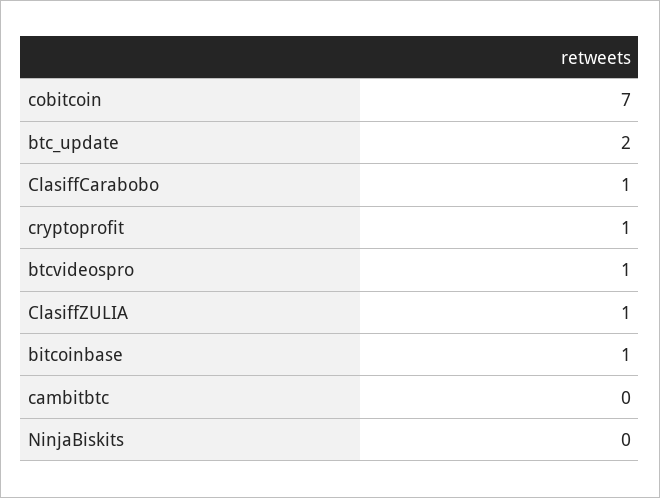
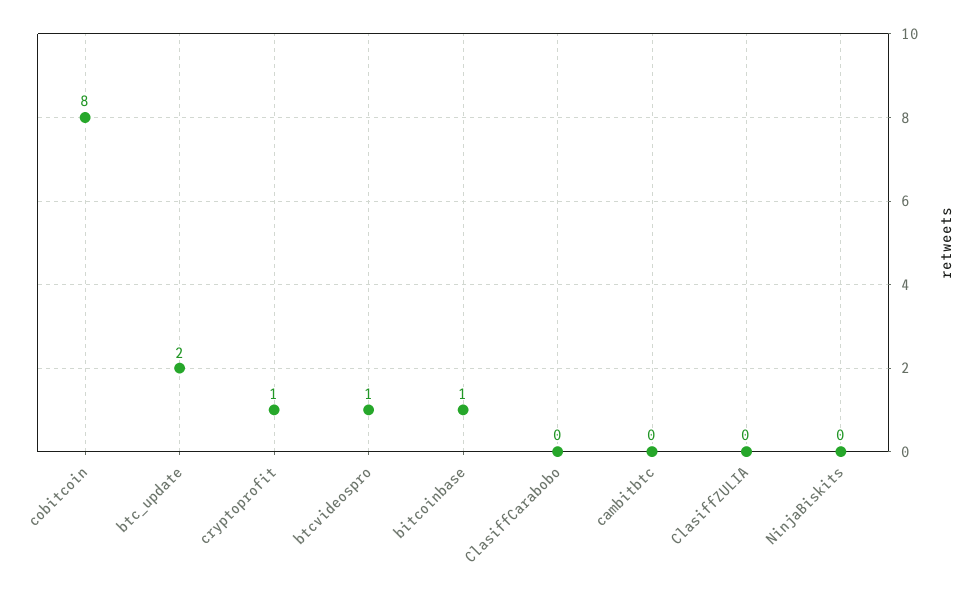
cobitcoin: 7 -> 8
ClasiffCarabobo: 1 -> 0
ClasiffZULIA: 1 -> 0

